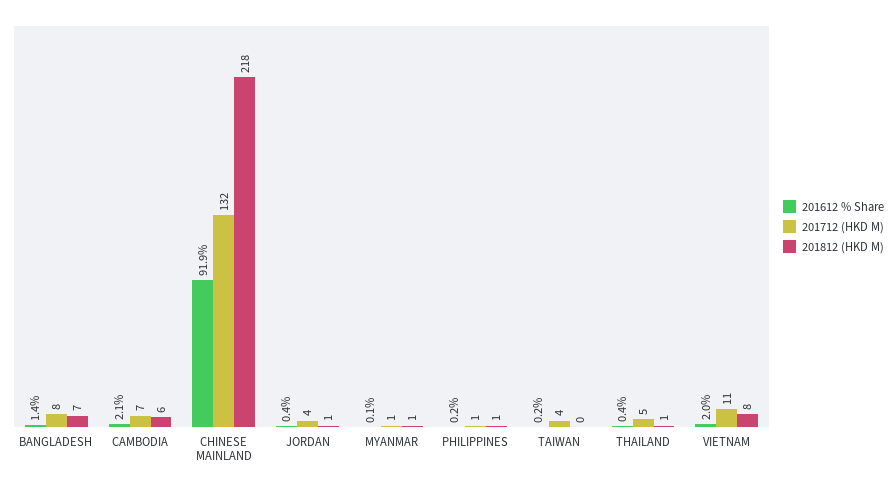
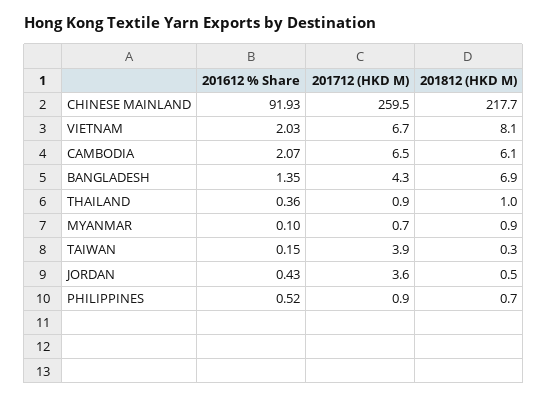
201712 (HKD M), BANGLADESH: 8 -> 4.3
201712 (HKD M), CHINESE MAINLAND: 132 -> 259.5
201612 % Share, PHILIPPINES: 0.2 -> 0.52
201712 (HKD M), THAILAND: 5 -> 0.9
201712 (HKD M), VIETNAM: 11 -> 6.7

